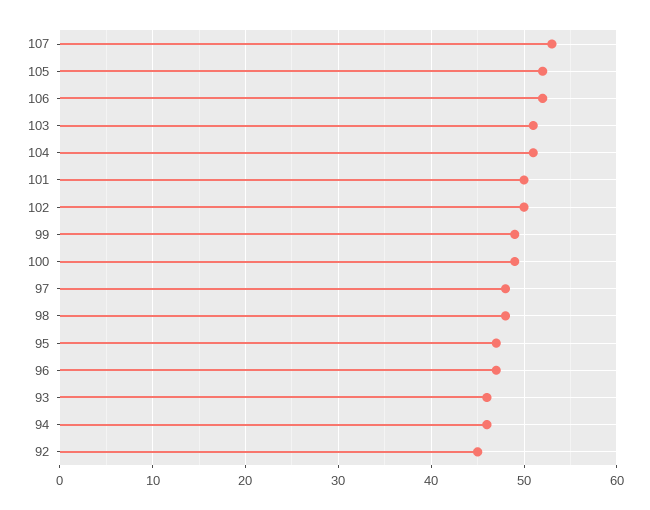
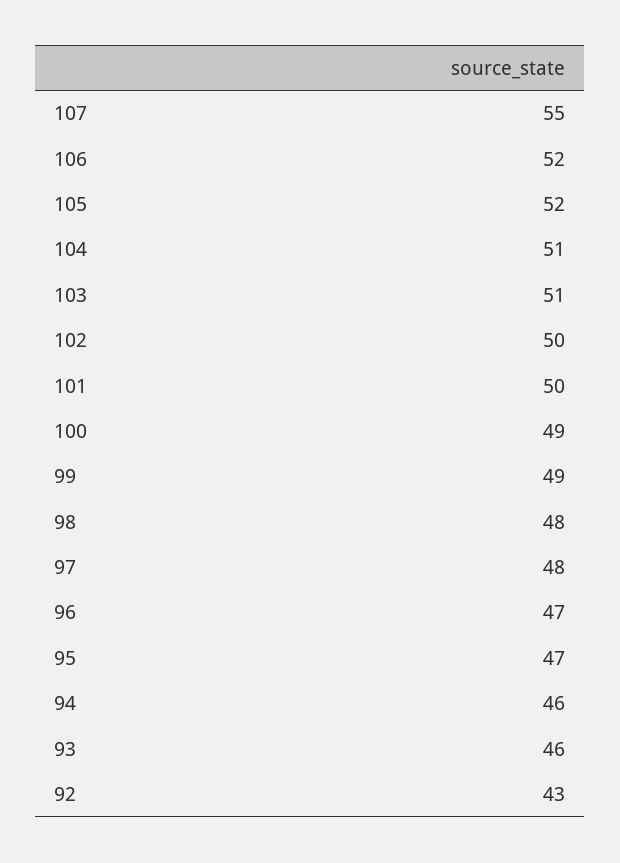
107: 53 -> 55
92: 45 -> 43

